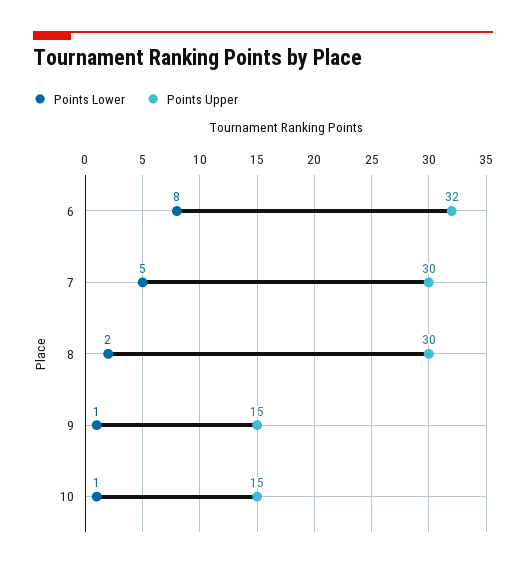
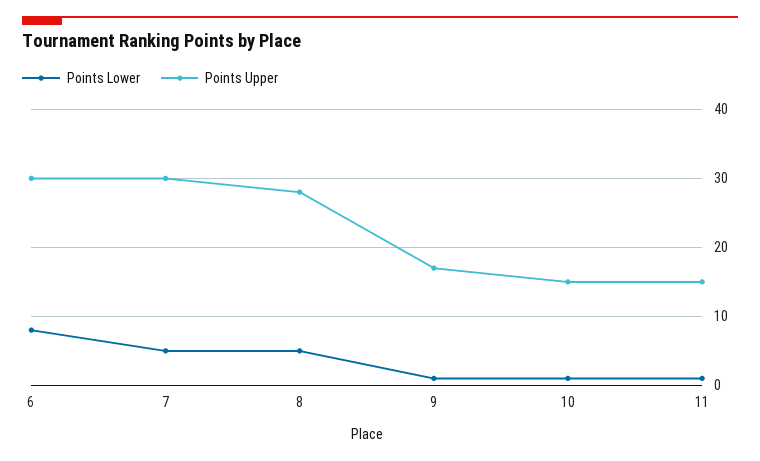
Points Upper, 6: 32 -> 30
Points Lower, 8: 2 -> 5
Points Upper, 8: 30 -> 28
Points Upper, 9: 15 -> 17
Points Lower, 11: none -> 1
Points Upper, 11: none -> 15

